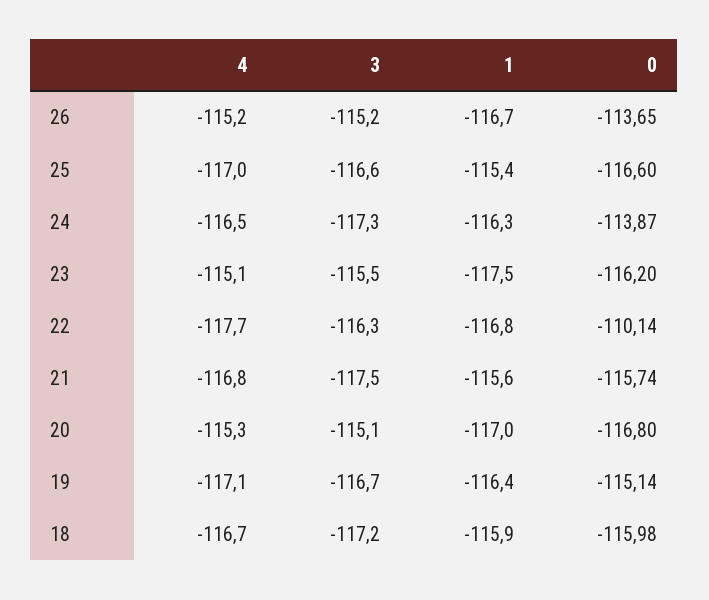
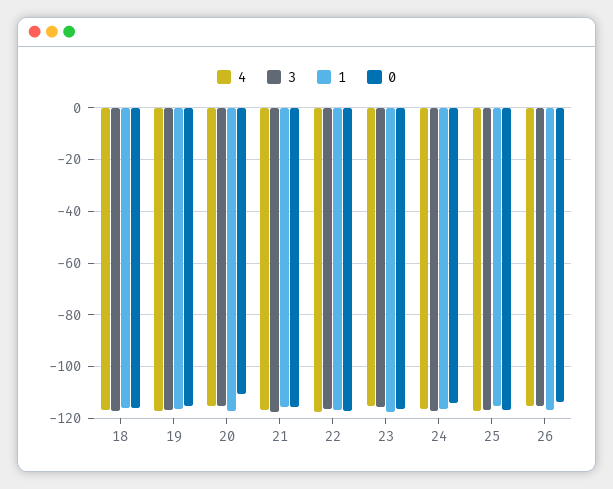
0, 22: -110.14 -> -117.5
0, 20: -116.8 -> -110

